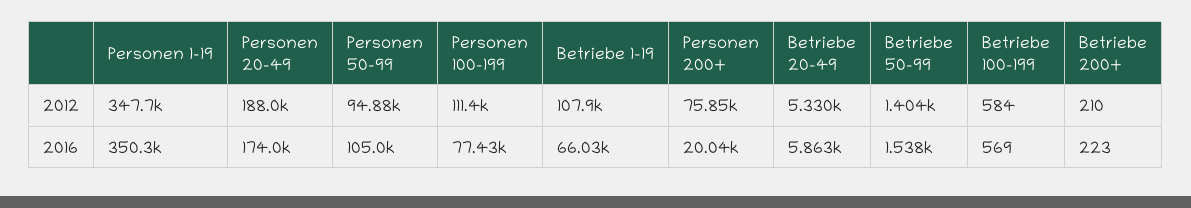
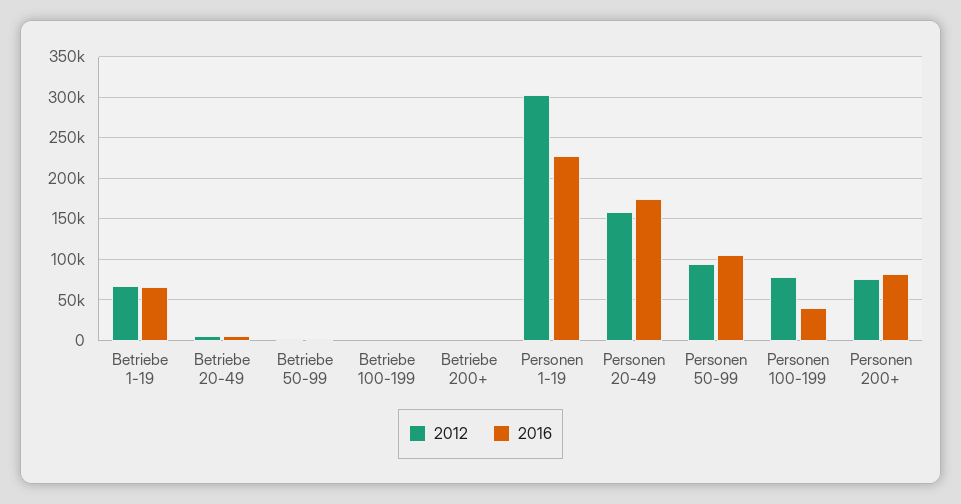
2012, Personen 1-19: 347700 -> 300000
2012, Personen 20-49: 188000 -> 160000
2012, Personen 100-199: 111400 -> 80000
2012, Betriebe 1-19: 107900 -> 70000
2016, Personen 1-19: 350300 -> 230000
2016, Personen 100-199: 77430 -> 40000
2016, Personen 200+: 20040 -> 80000

